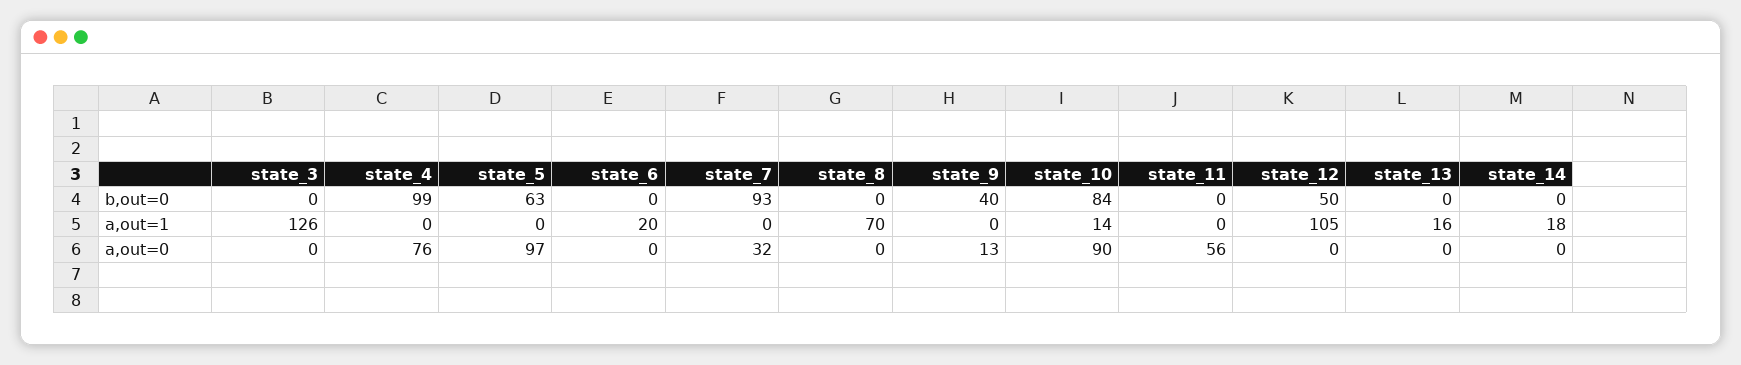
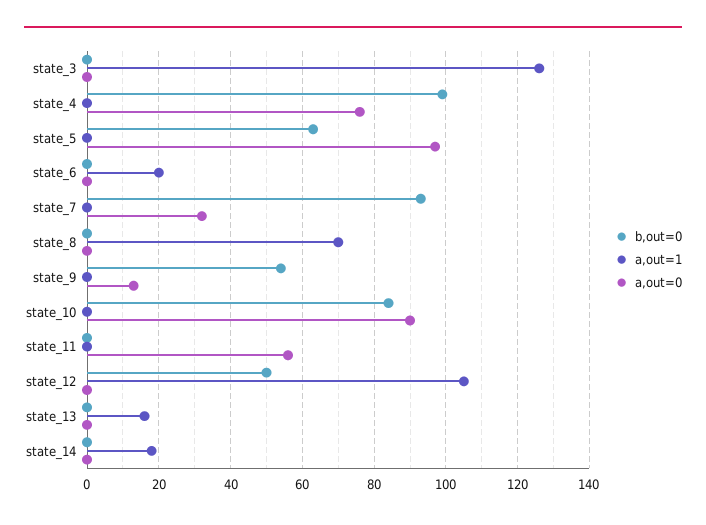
b,out=0, state_9: 40 -> 55
a,out=1, state_10: 14 -> 0

